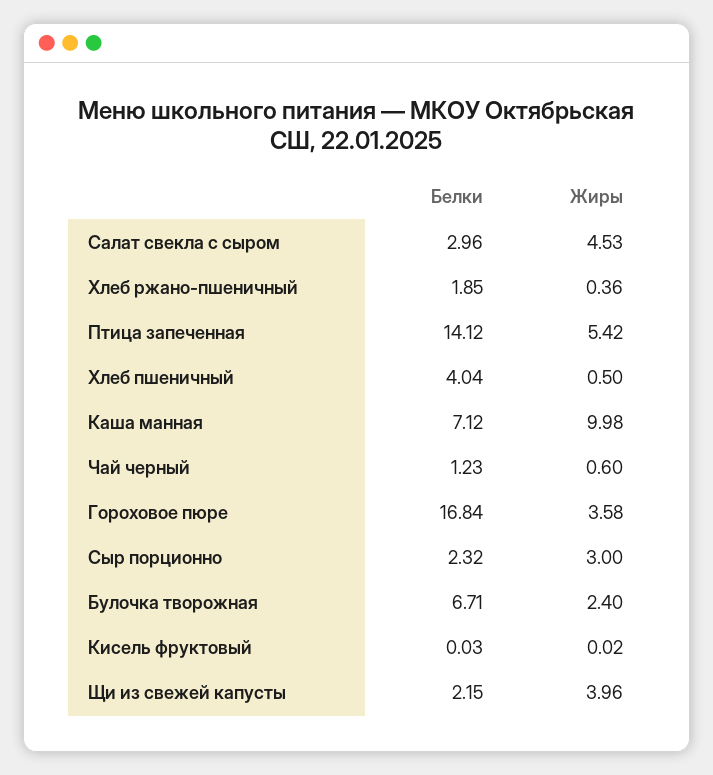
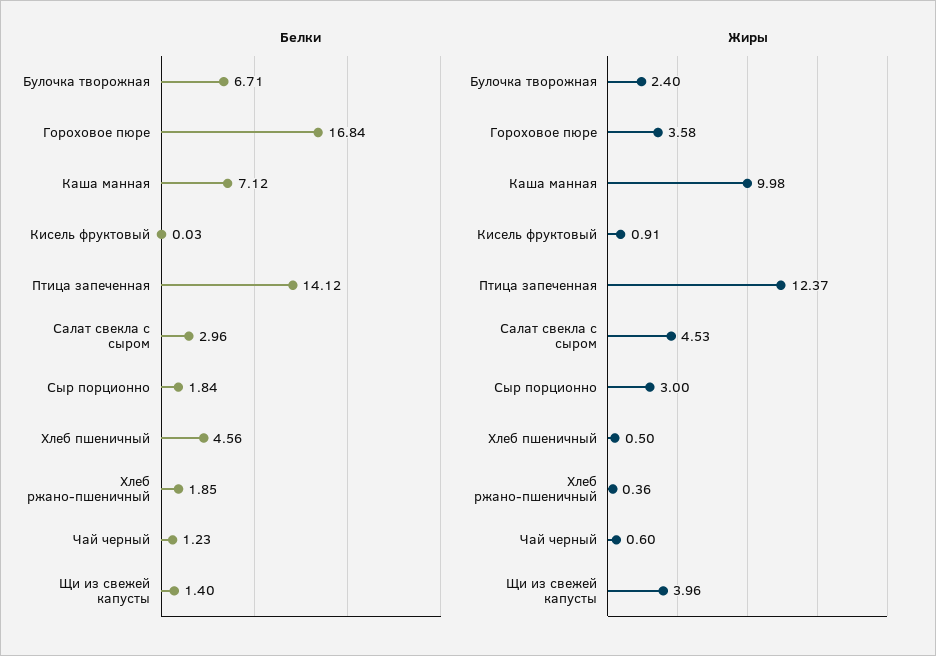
Жиры, Птица запеченная: 5.42 -> 12.37
Белки, Хлеб пшеничный: 4.04 -> 4.56
Белки, Сыр порционно: 2.32 -> 1.84
Жиры, Кисель фруктовый: 0.02 -> 0.91
Белки, Щи из свежей капусты: 2.15 -> 1.4

